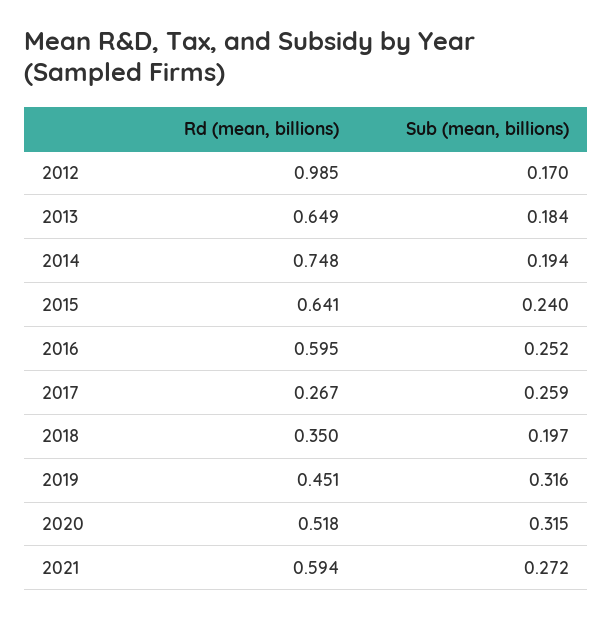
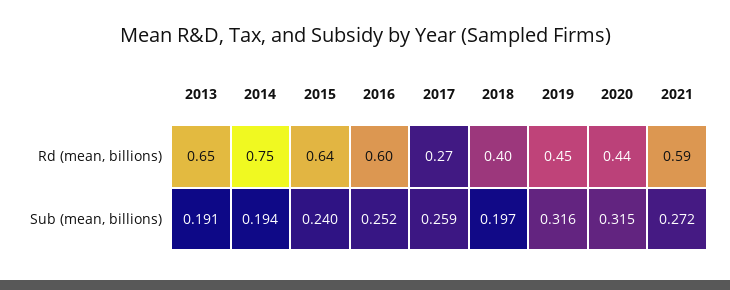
Rd (mean, billions), 2012: 0.985 -> none
Sub (mean, billions), 2012: 0.17 -> none
Sub (mean, billions), 2013: 0.184 -> 0.191
Rd (mean, billions), 2018: 0.35 -> 0.4
Rd (mean, billions), 2020: 0.518 -> 0.44

